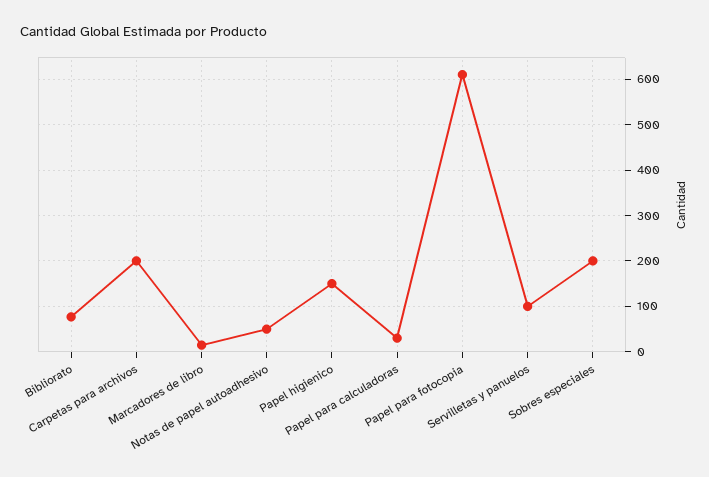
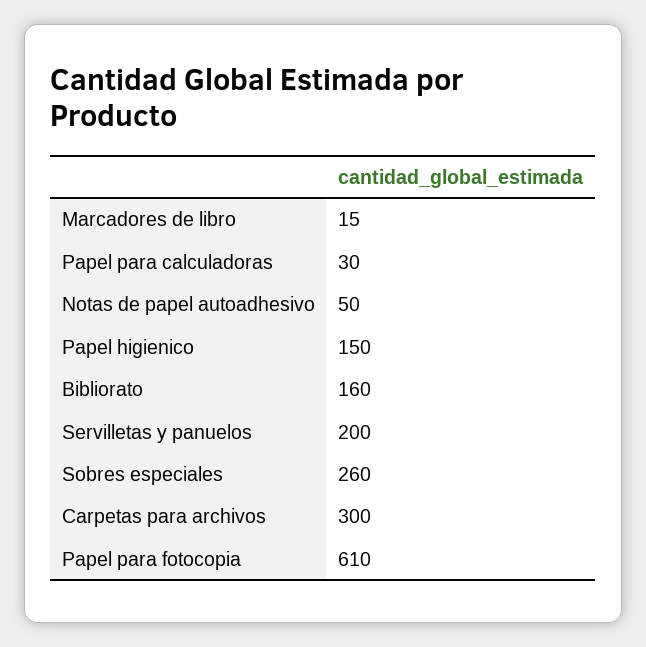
Bibliorato: 80 -> 160
Carpetas para archivos: 200 -> 300
Servilletas y panuelos: 100 -> 200
Sobres especiales: 200 -> 260

